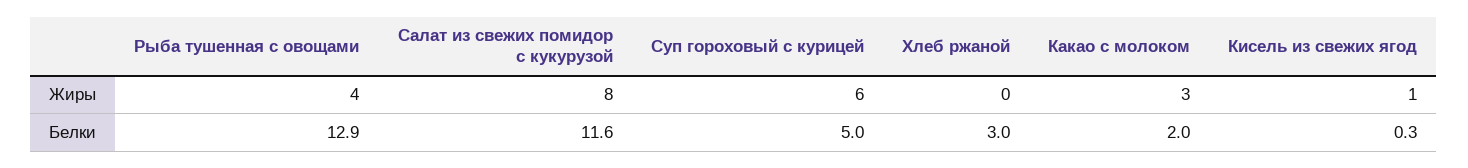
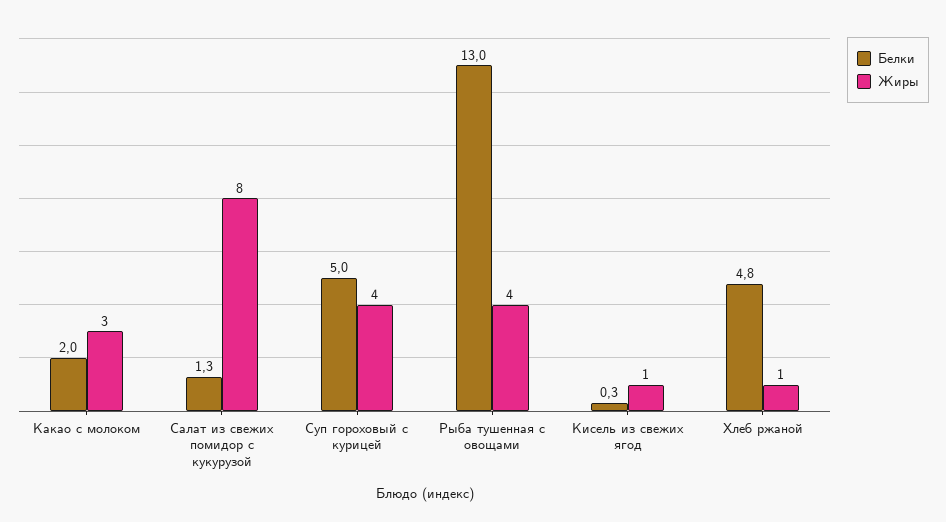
Жиры, Суп гороховый с курицей: 6 -> 4
Жиры, Хлеб ржаной: 0 -> 1
Белки, Рыба тушенная с овощами: 12.9 -> 13
Белки, Салат из свежих помидор с кукурузой: 11.6 -> 1.3
Белки, Хлеб ржаной: 3 -> 4.8

